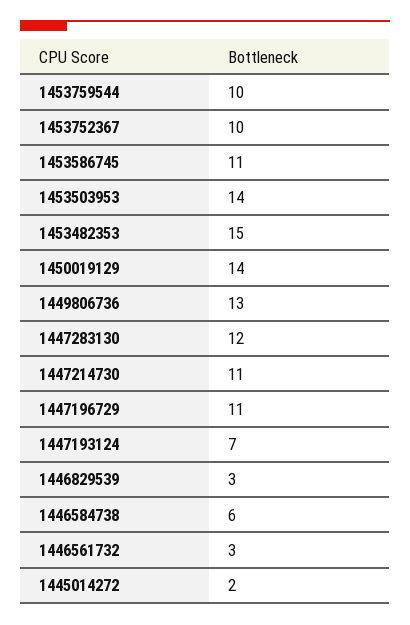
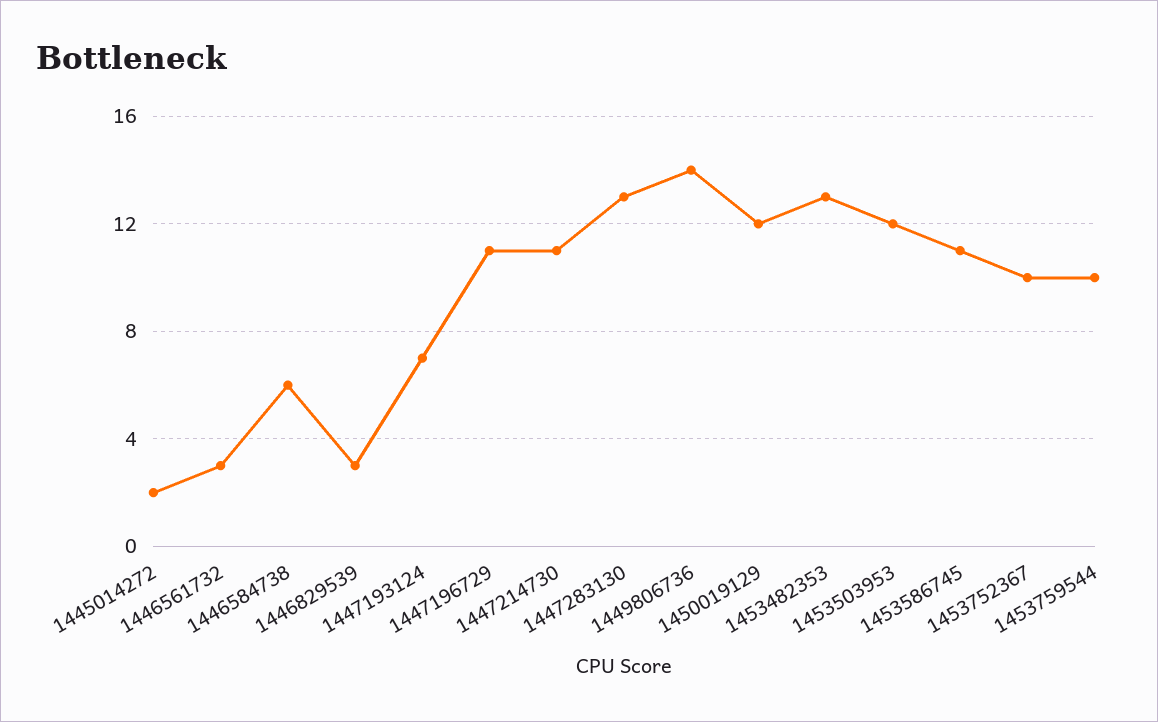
1453503953: 14 -> 12
1453482353: 15 -> 13
1450019129: 14 -> 12
1449806736: 13 -> 14
1447283130: 12 -> 13

